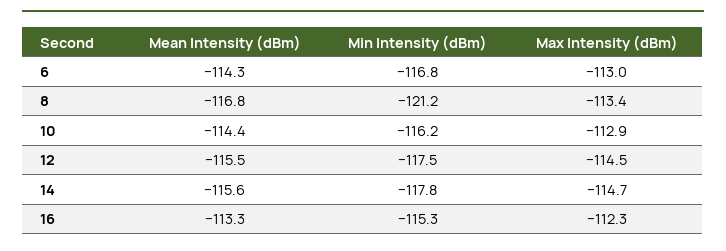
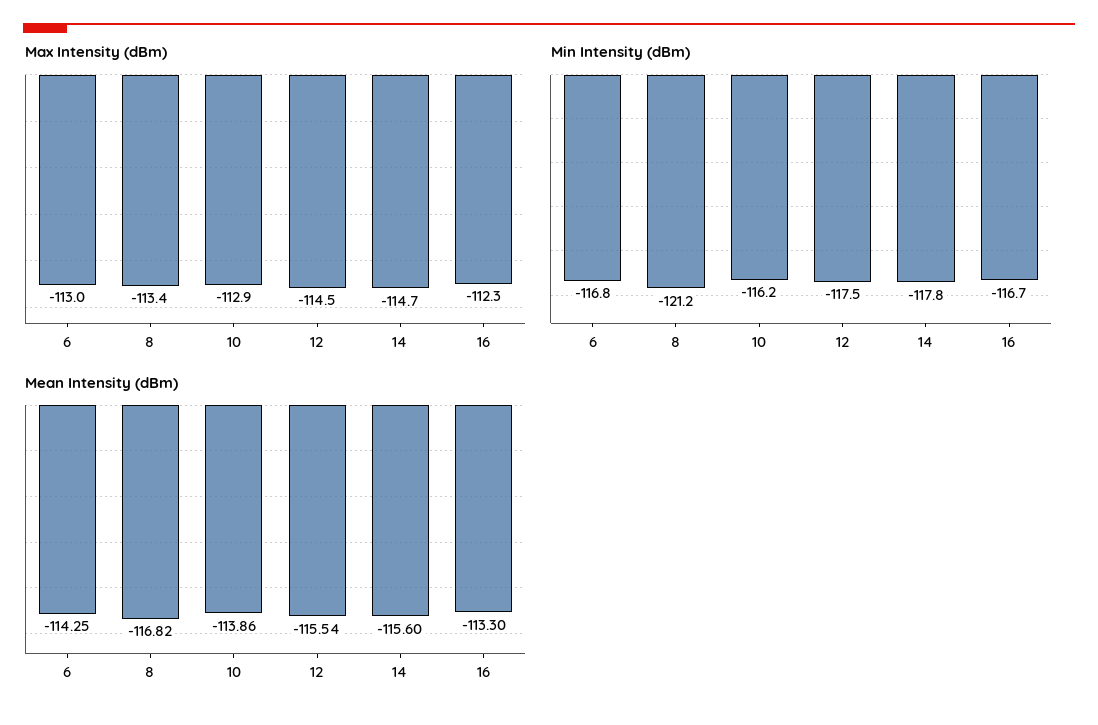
Mean Intensity (dBm), 10: -114.4 -> -113.86
Min Intensity (dBm), 16: -115.3 -> -116.7

